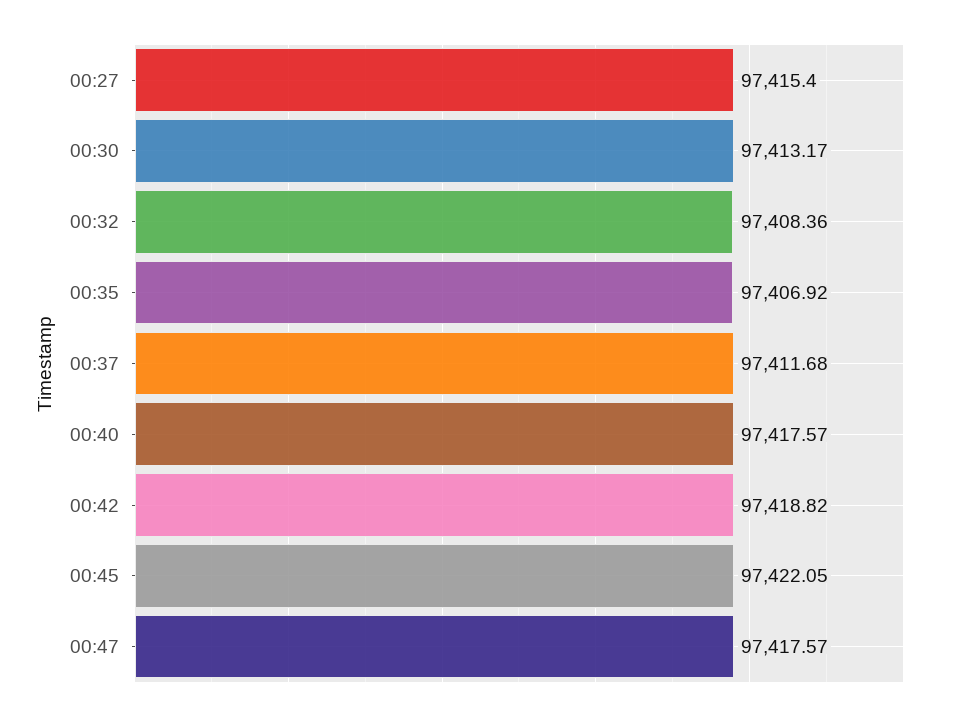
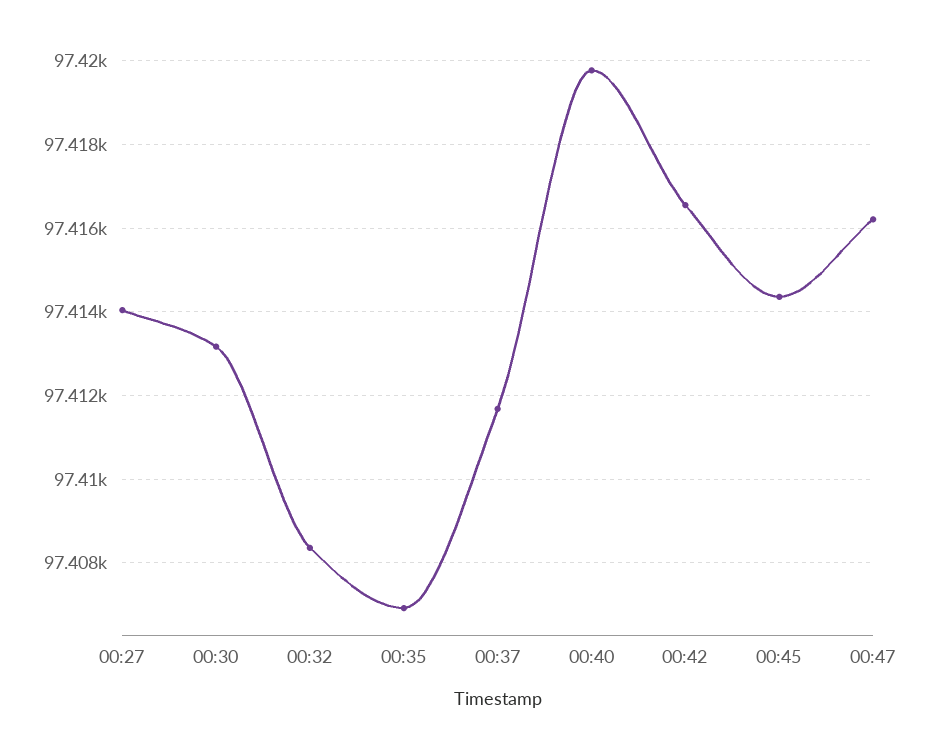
00:27: 97415.4 -> 97414
00:40: 97417.57 -> 97419.8
00:42: 97418.82 -> 97416.6
00:45: 97422.05 -> 97414.4
00:47: 97417.57 -> 97416.2

